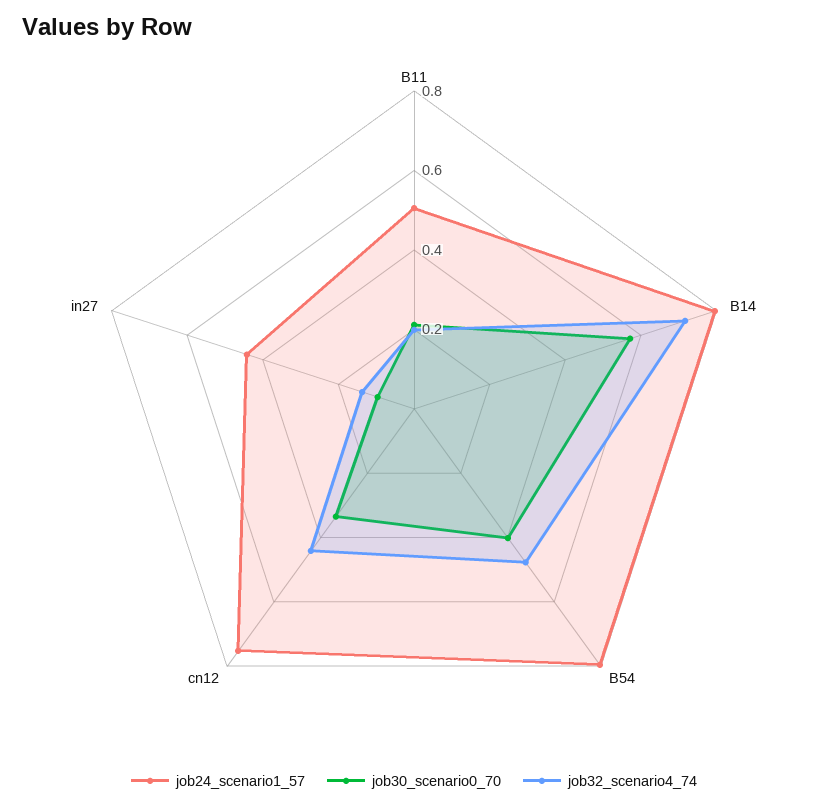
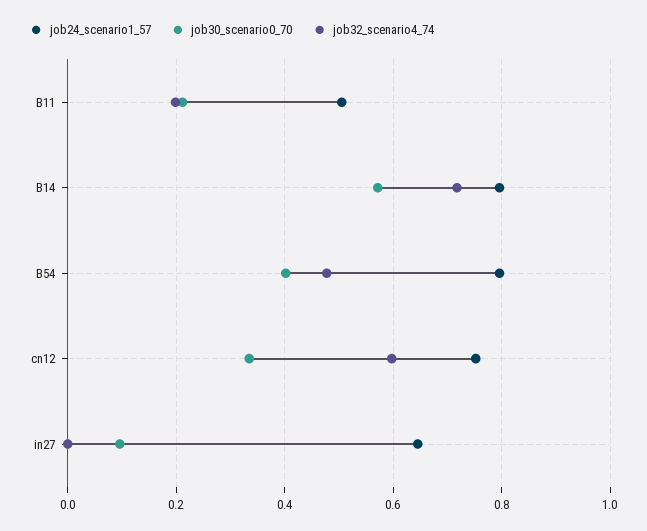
job32_scenario4_74, cn12: 0.45 -> 0.6
job24_scenario1_57, in27: 0.45 -> 0.64
job32_scenario4_74, in27: 0.15 -> 0

